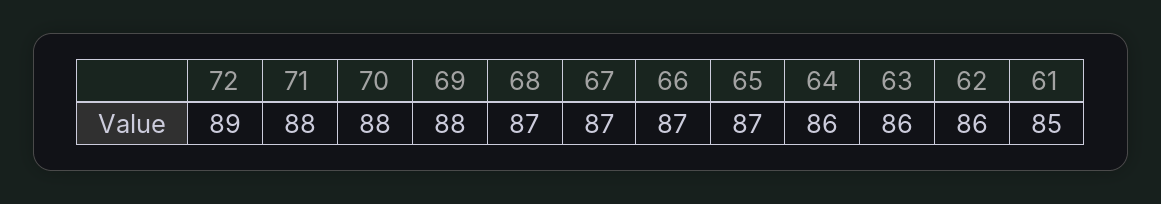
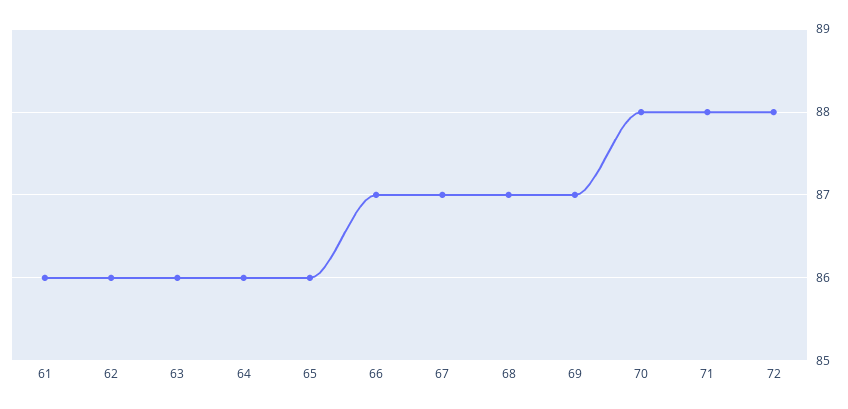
72: 89 -> 88
69: 88 -> 87
65: 87 -> 86
61: 85 -> 86

